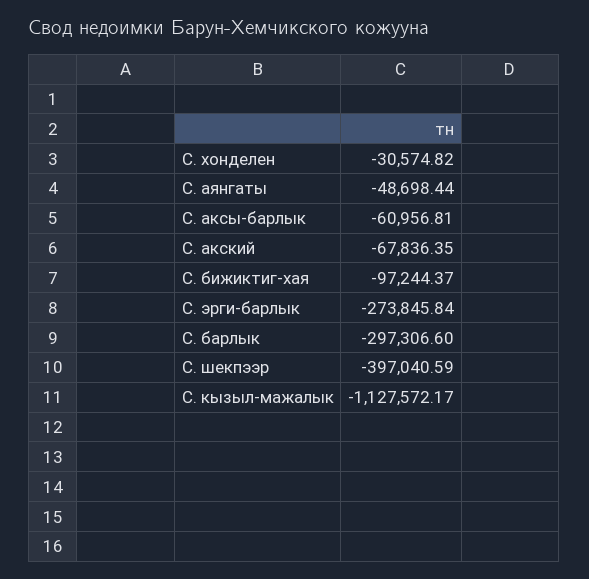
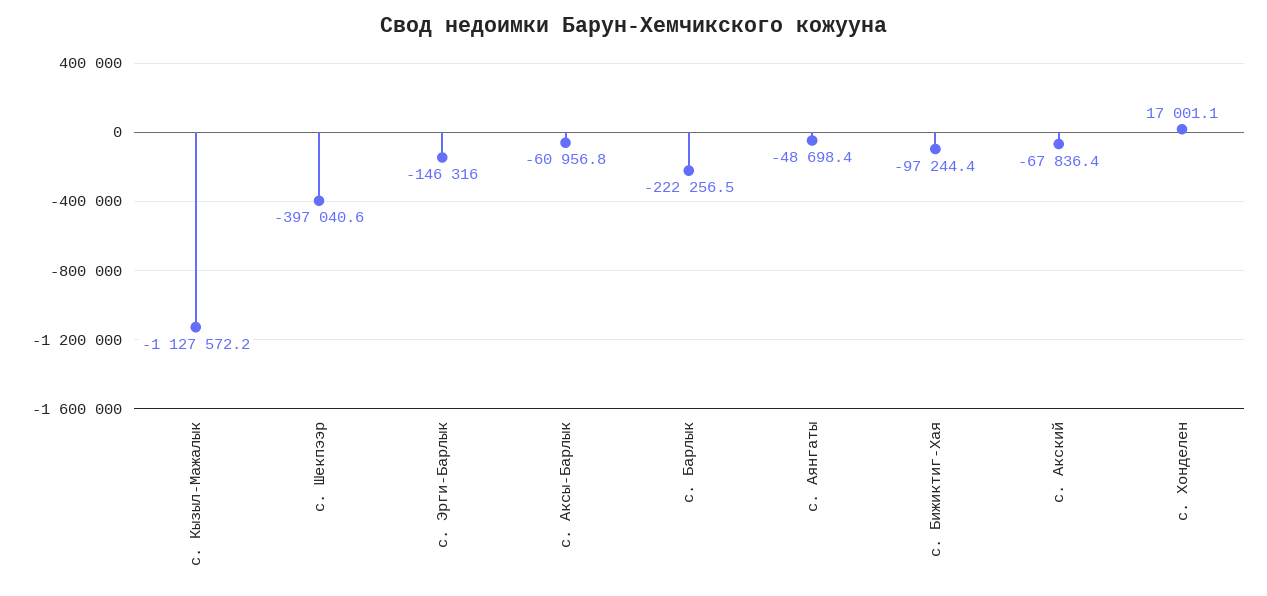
С. хонделен: -30574.82 -> 17001.1
С. эрги-барлык: -273845.84 -> -146316
С. барлык: -297306.6 -> -222256.5

